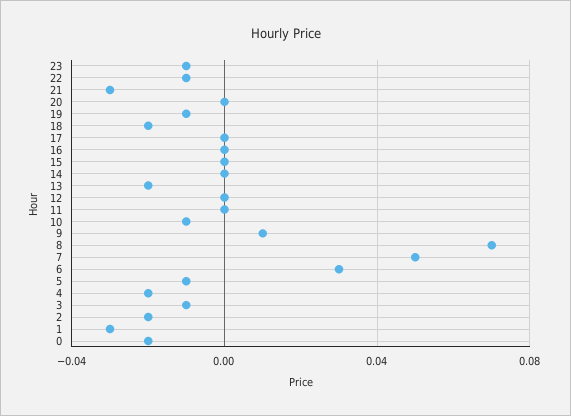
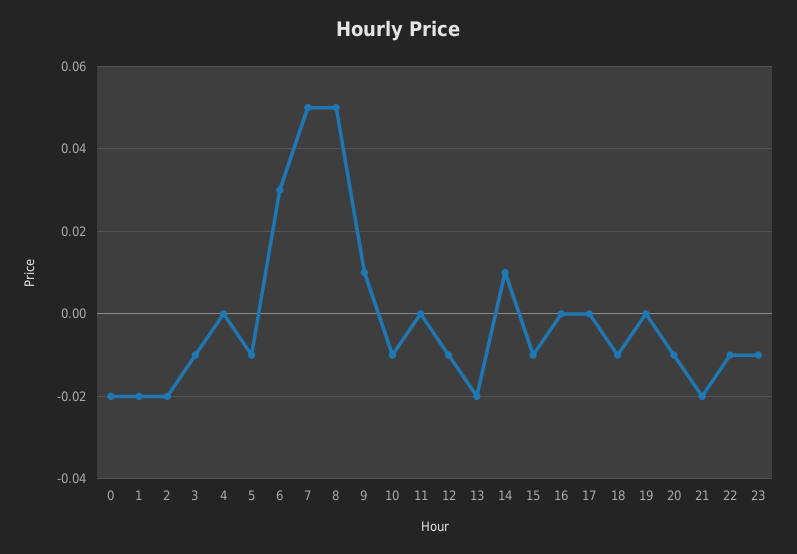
21: -0.03 -> -0.02
20: 0 -> -0.01
19: -0.01 -> 0
18: -0.02 -> -0.01
15: 0 -> -0.01
14: 0 -> 0.01
12: 0 -> -0.01
8: 0.07 -> 0.05
4: -0.02 -> 0
1: -0.03 -> -0.02

